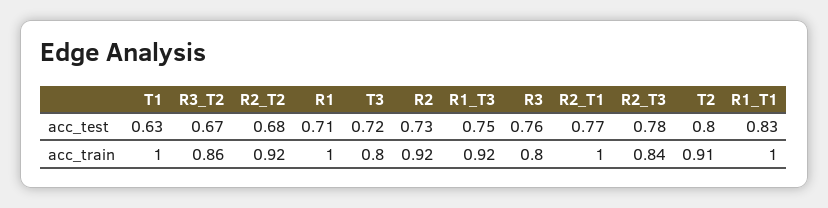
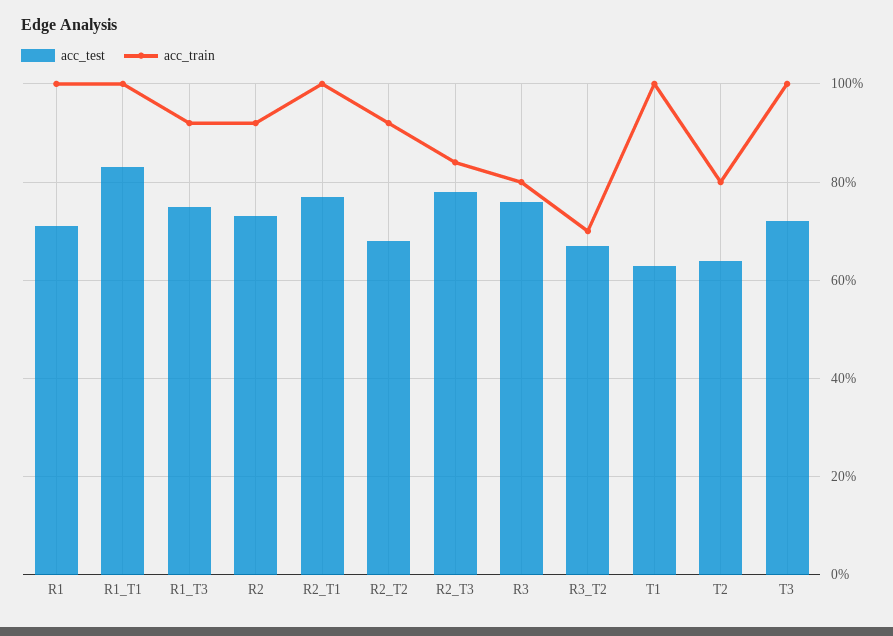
acc_test, T2: 0.8 -> 0.65
acc_train, R3_T2: 0.86 -> 0.7
acc_train, T3: 0.8 -> 1
acc_train, T2: 0.91 -> 0.8

